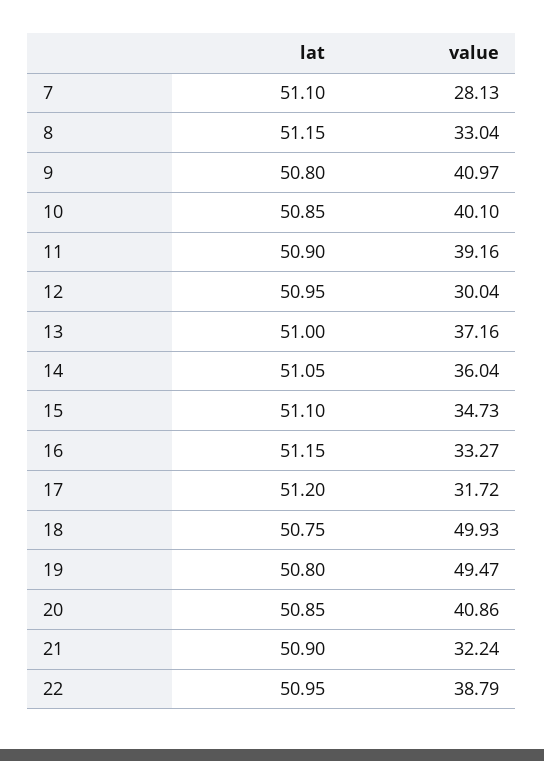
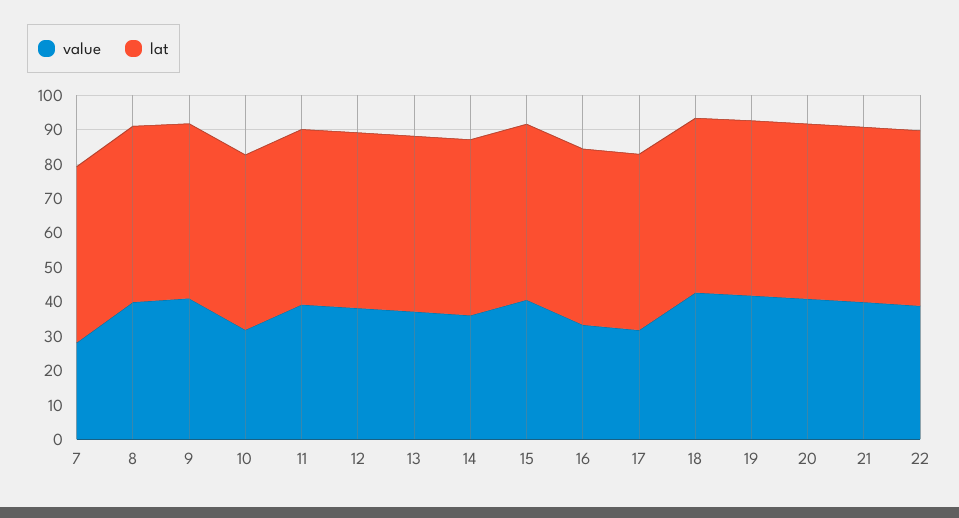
value, 8: 33.04 -> 40
value, 10: 40.1 -> 32.5
value, 12: 30.04 -> 37.5
value, 15: 34.73 -> 40
value, 18: 49.93 -> 42.5
value, 19: 49.47 -> 42.5
value, 21: 32.24 -> 40

